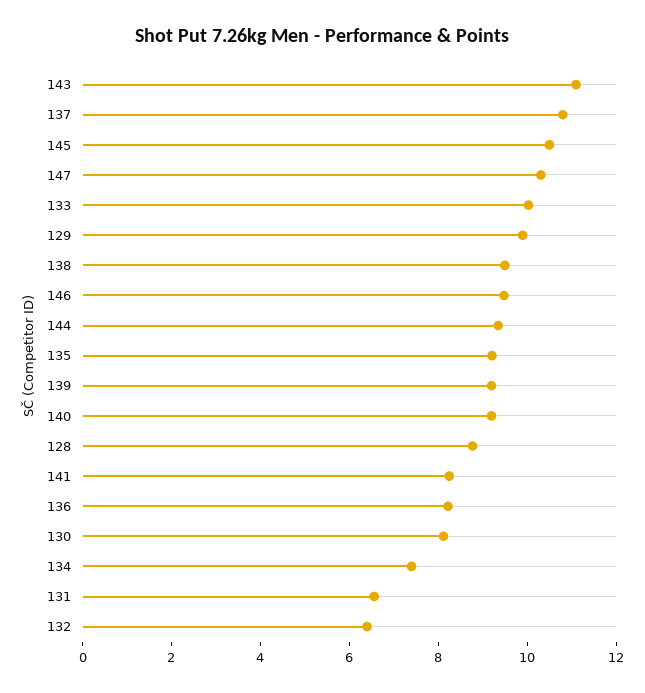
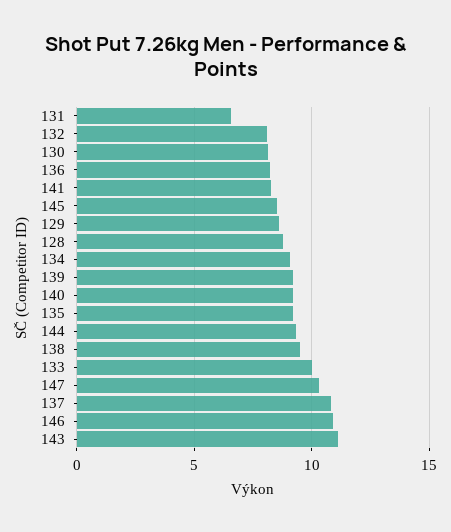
145: 10.5 -> 8.5
129: 10 -> 8.5
146: 9.5 -> 11
134: 7.5 -> 9
132: 6.5 -> 8

